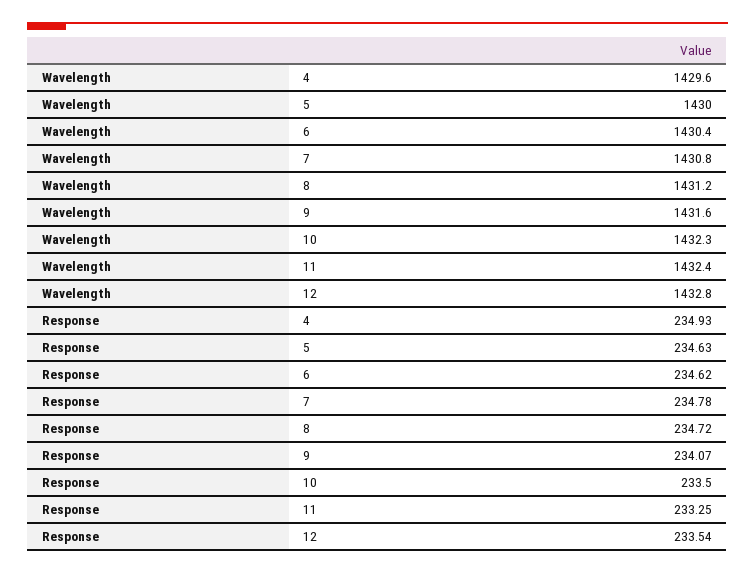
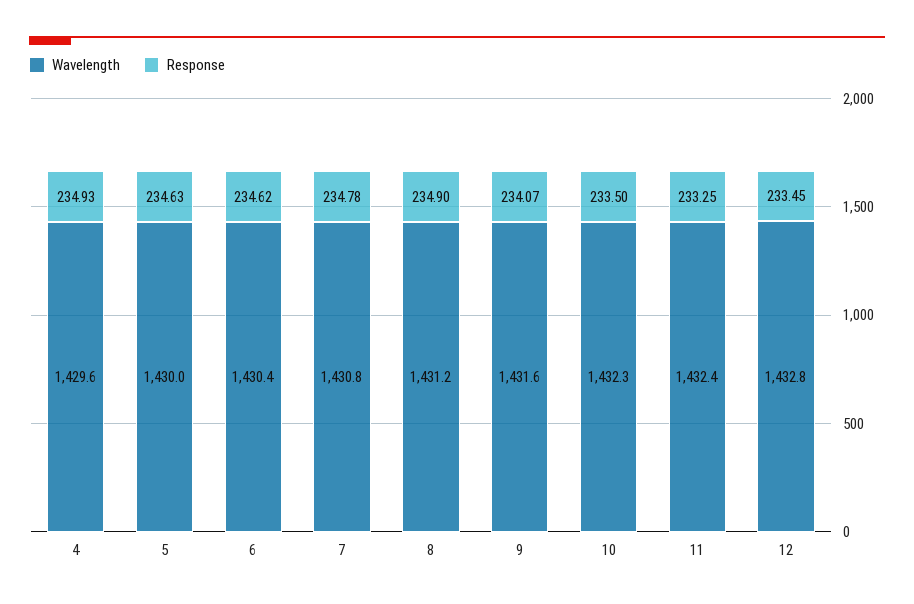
Response, 8: 234.72 -> 234.9
Response, 12: 233.54 -> 233.45

